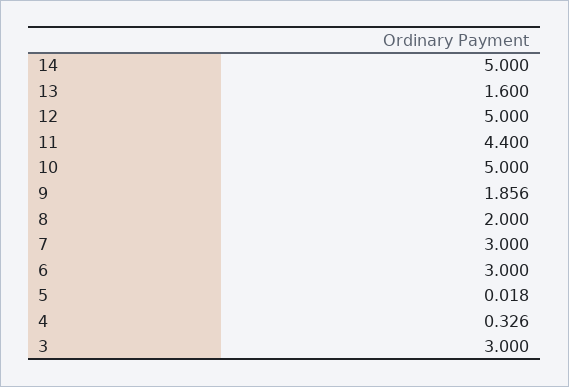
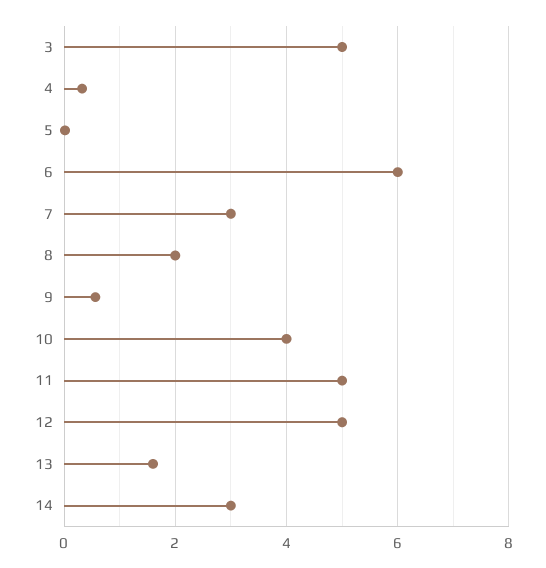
14: 5 -> 3
11: 4.4 -> 5
10: 5 -> 4
9: 1.856 -> 0.6
6: 3 -> 6
3: 3 -> 5

